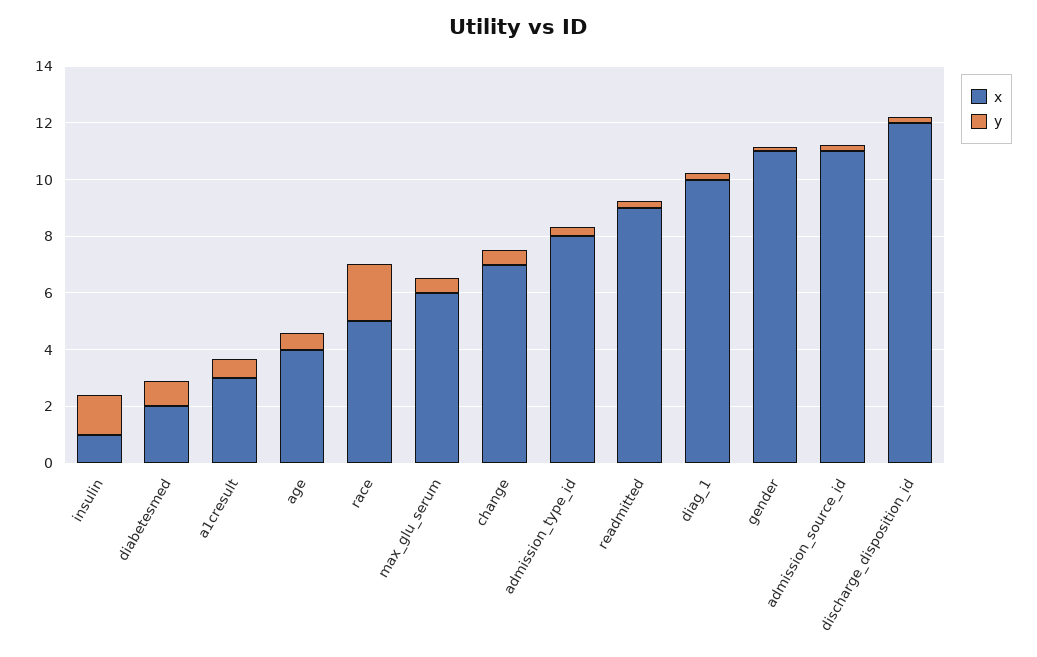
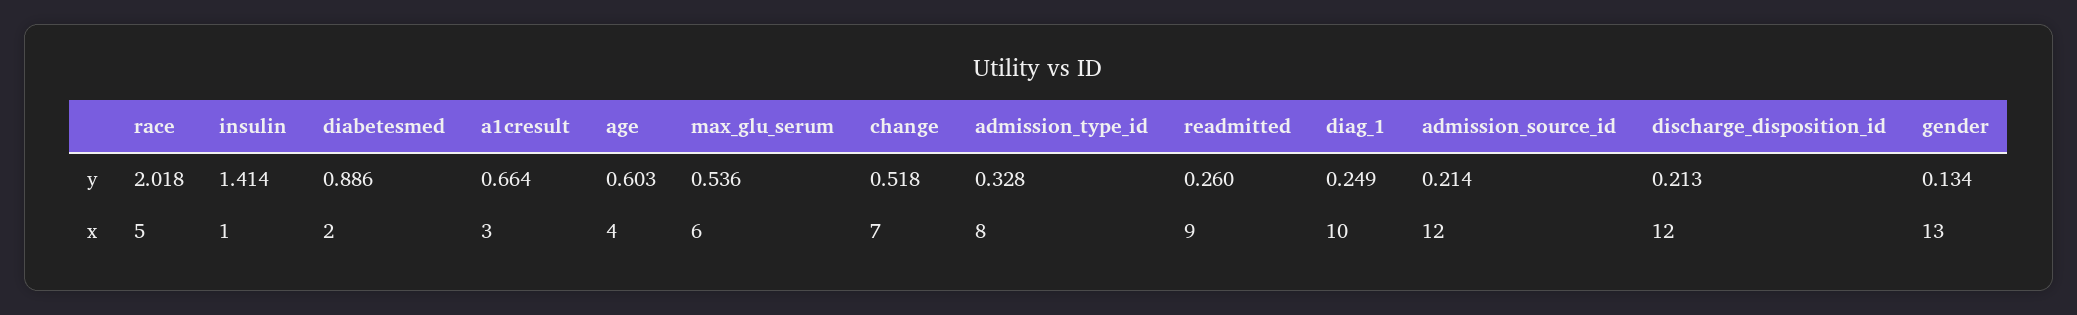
x, gender: 11 -> 13
x, admission_source_id: 11 -> 12

